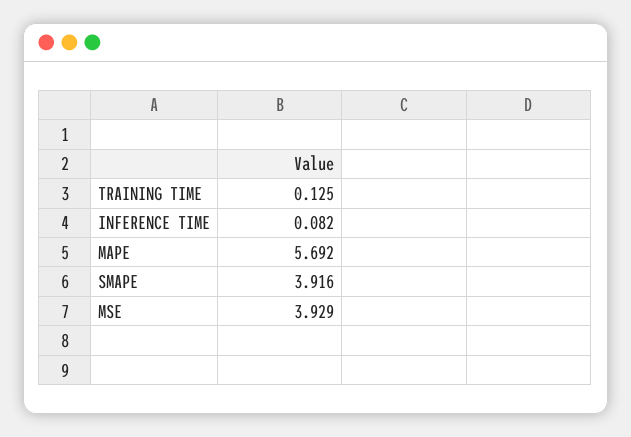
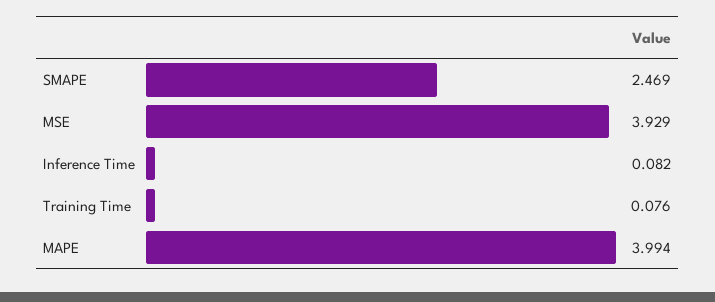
TRAINING TIME: 0.125 -> 0.076
MAPE: 5.692 -> 3.994
SMAPE: 3.916 -> 2.469

